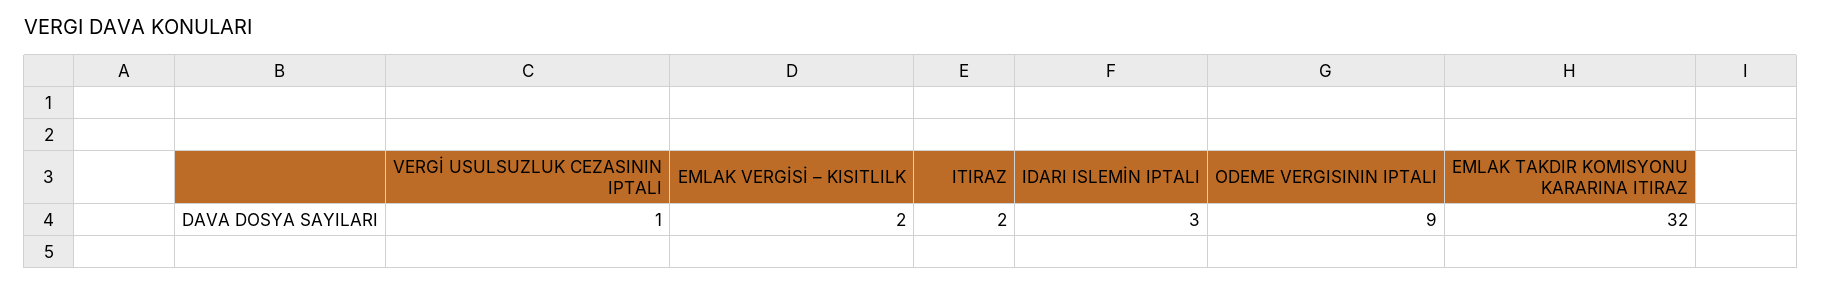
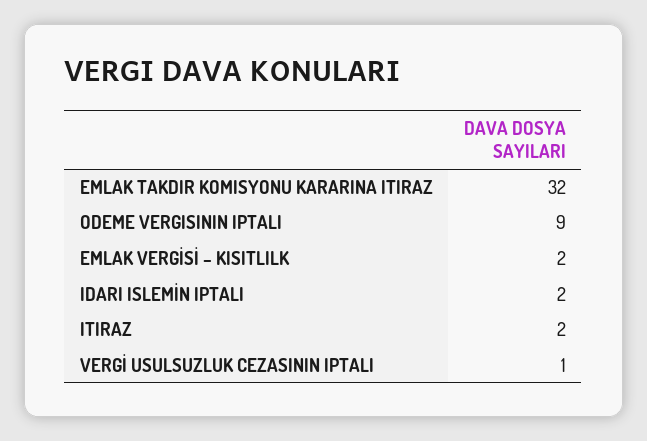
IDARI ISLEMİN IPTALI: 3 -> 2

